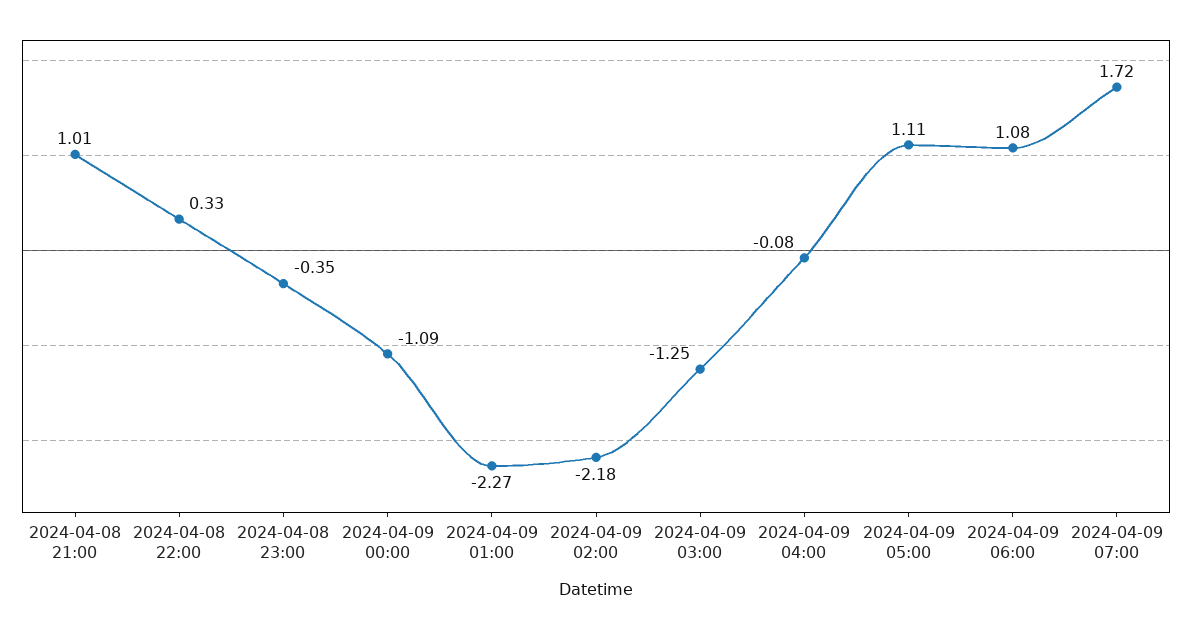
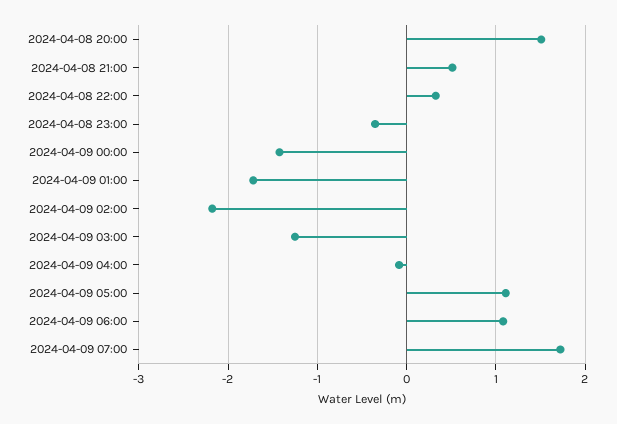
2024-04-08 21:00: 1.01 -> 0.5
2024-04-09 00:00: -1.09 -> -1.4
2024-04-09 01:00: -2.27 -> -1.7
2024-04-08 20:00: none -> 1.5

